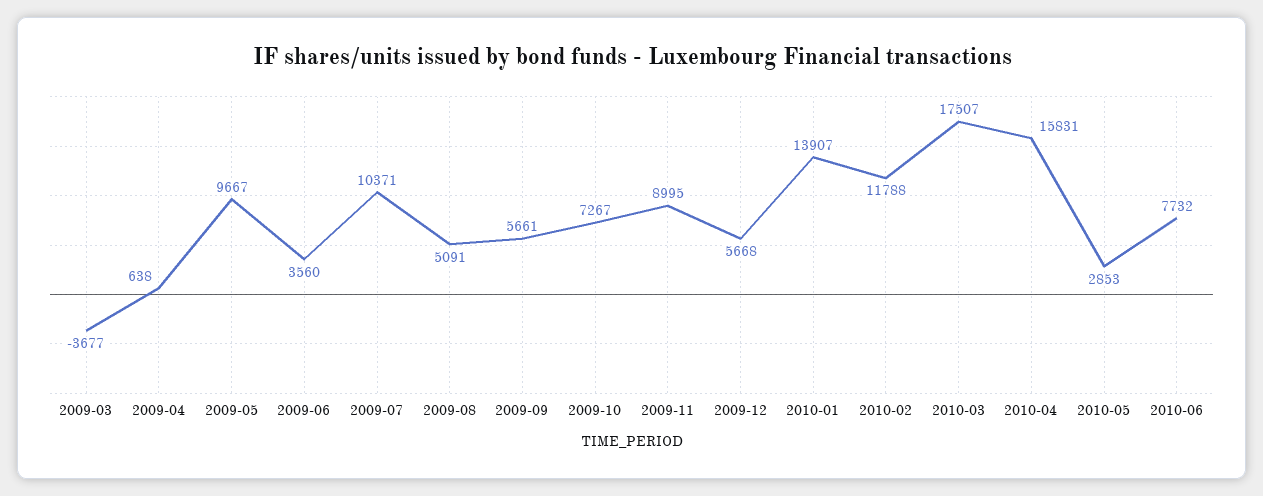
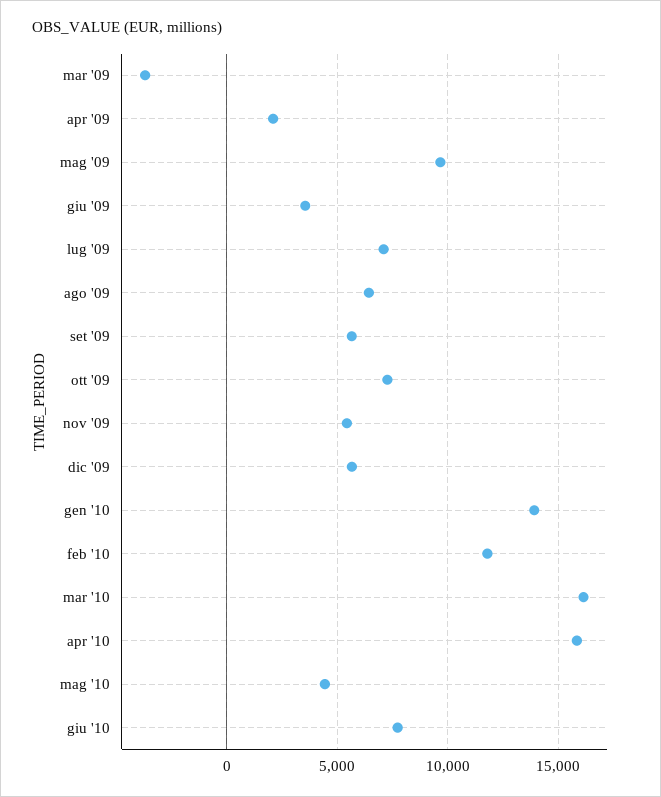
2009-04: 638 -> 2000
2009-07: 10371 -> 7000
2009-08: 5091 -> 6500
2009-11: 8995 -> 5500
2010-03: 17507 -> 16000
2010-05: 2853 -> 4500

